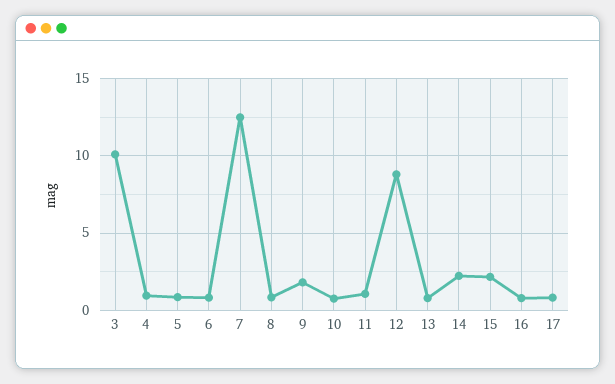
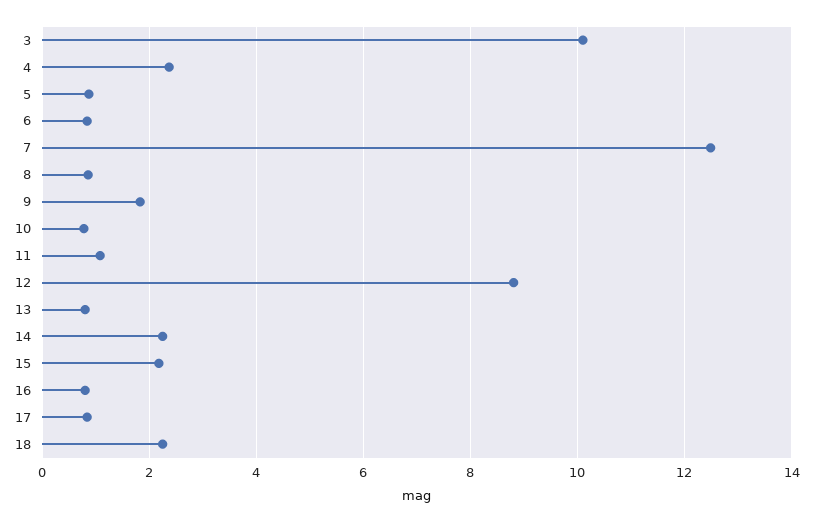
4: 1 -> 2.4
18: none -> 2.2

